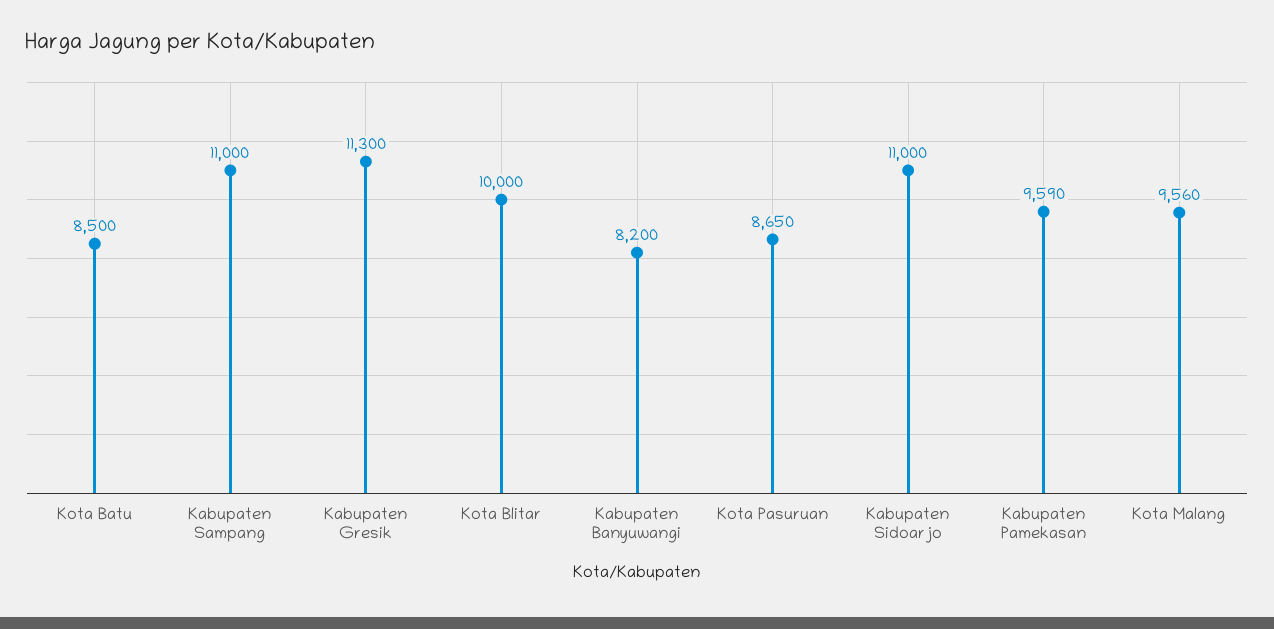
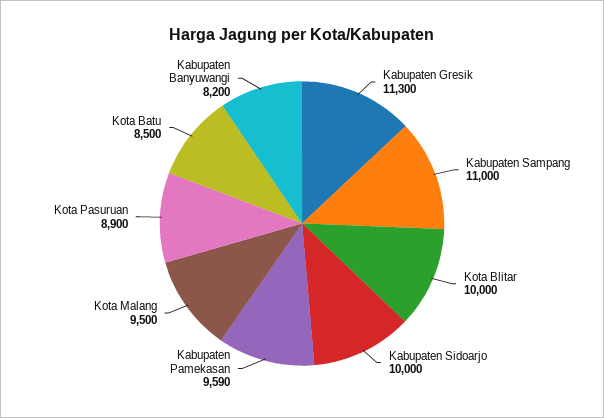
Kota Pasuruan: 8650 -> 8900
Kabupaten Sidoarjo: 11000 -> 10000
Kota Malang: 9560 -> 9500

